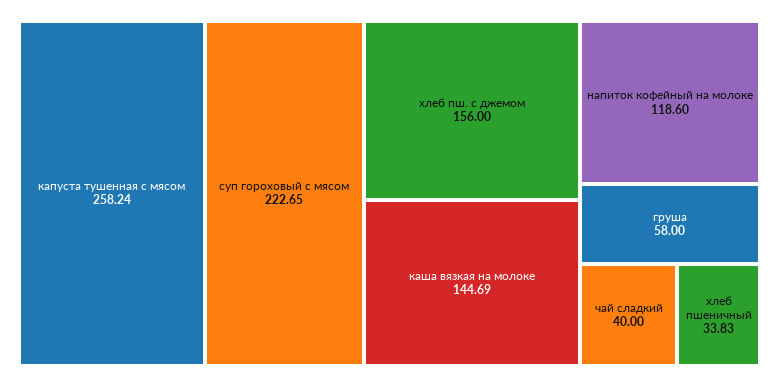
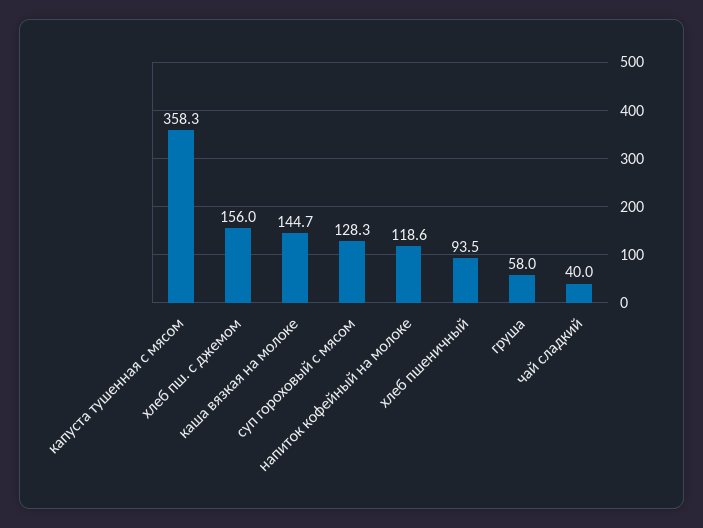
капуста тушенная с мясом: 258.24 -> 358.3
суп гороховый с мясом: 222.65 -> 128.3
хлеб пшеничный: 33.83 -> 93.5

